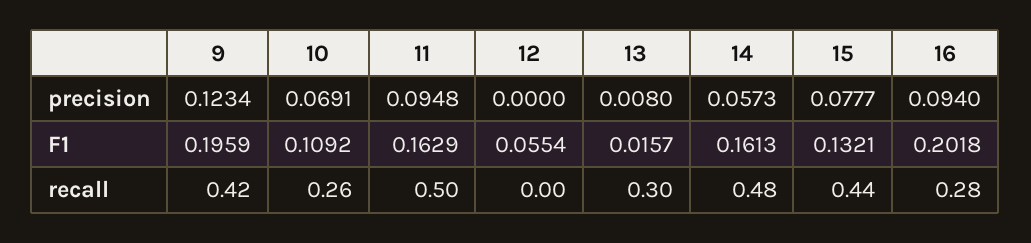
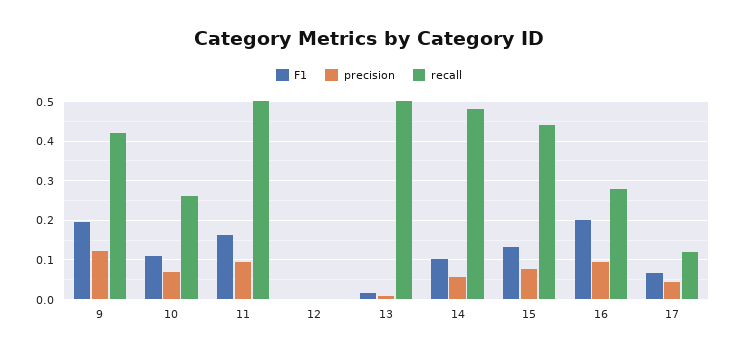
F1, 12: 0.0554 -> 0
F1, 14: 0.1613 -> 0.1
recall, 13: 0.3 -> 0.5
F1, 17: none -> 0.06
precision, 17: none -> 0.04
recall, 17: none -> 0.12

